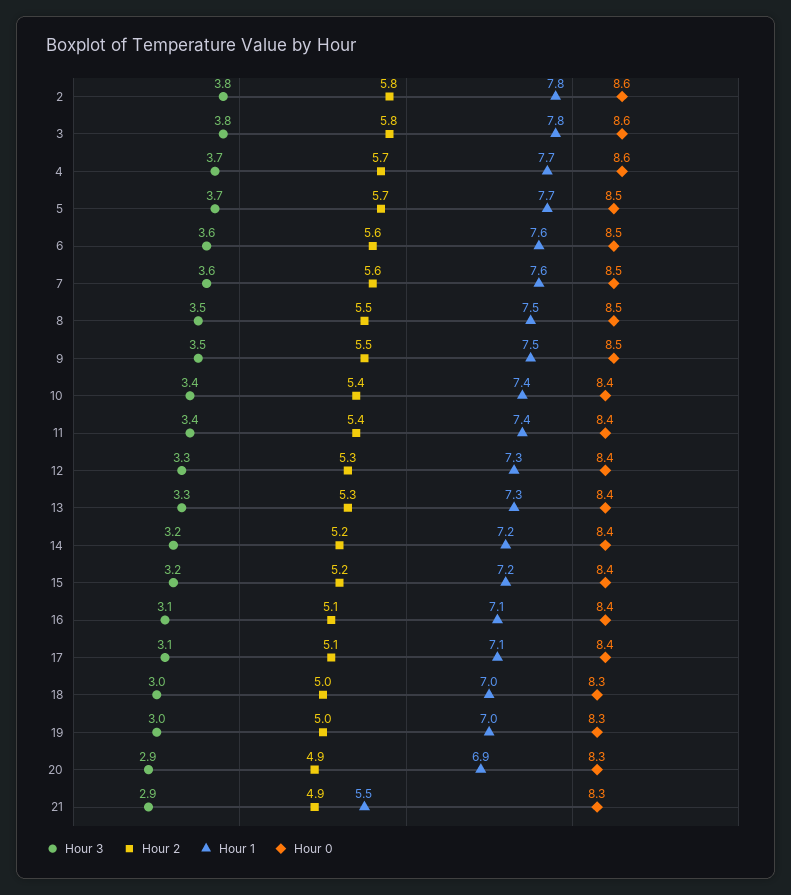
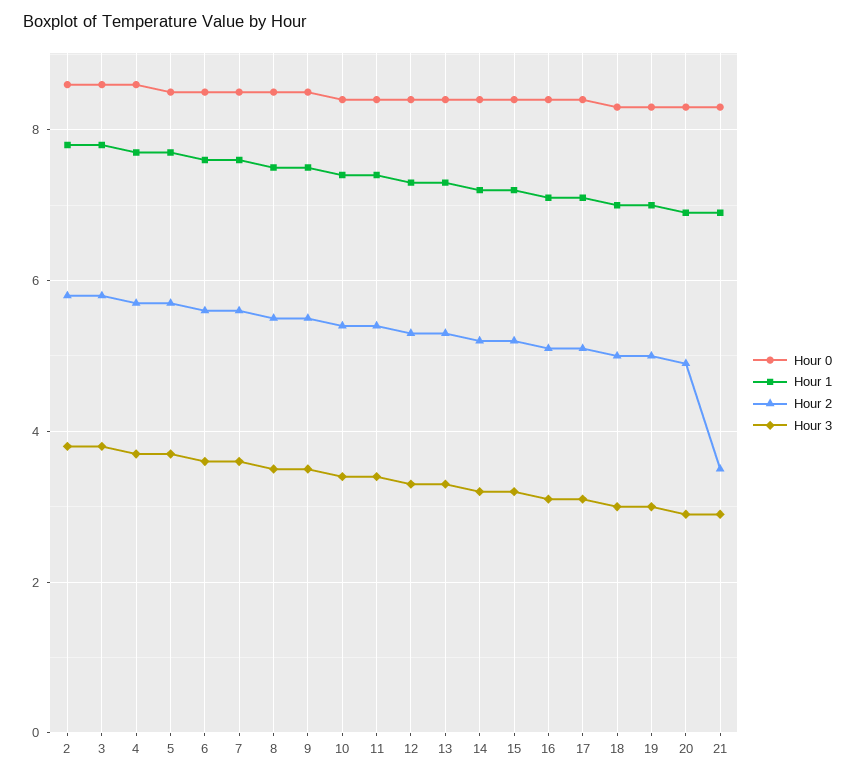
Hour 2, 21: 4.9 -> 3.5
Hour 1, 21: 5.5 -> 7

